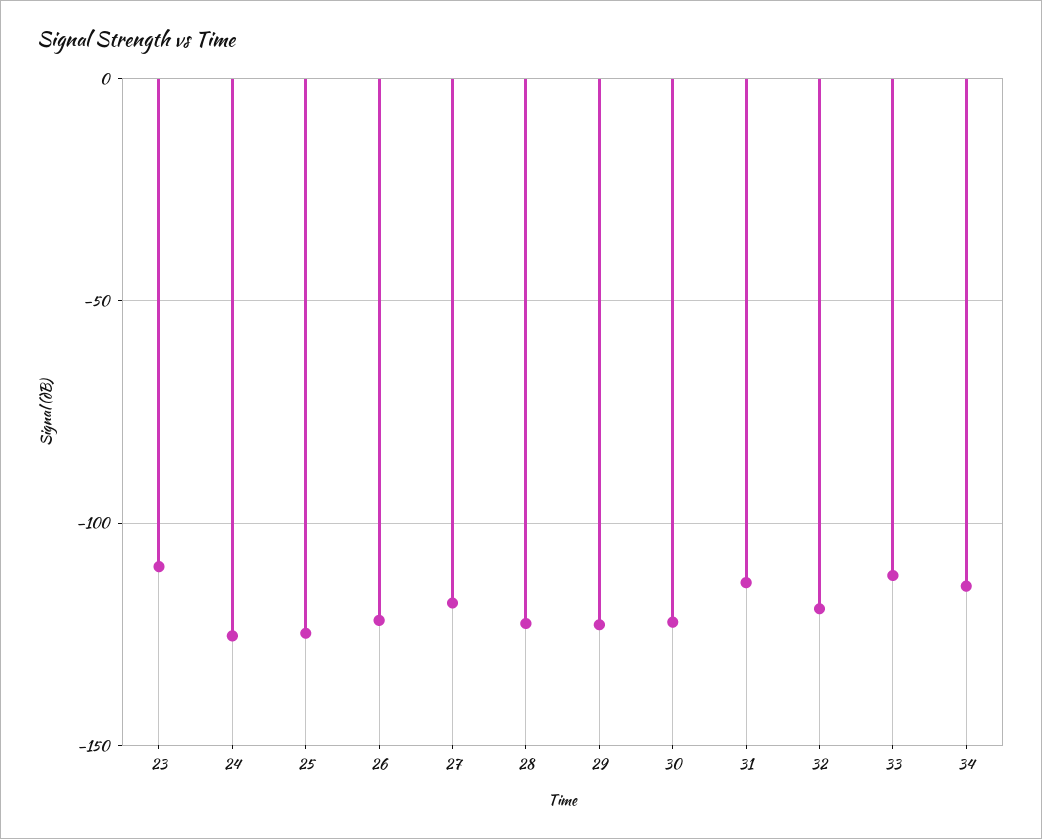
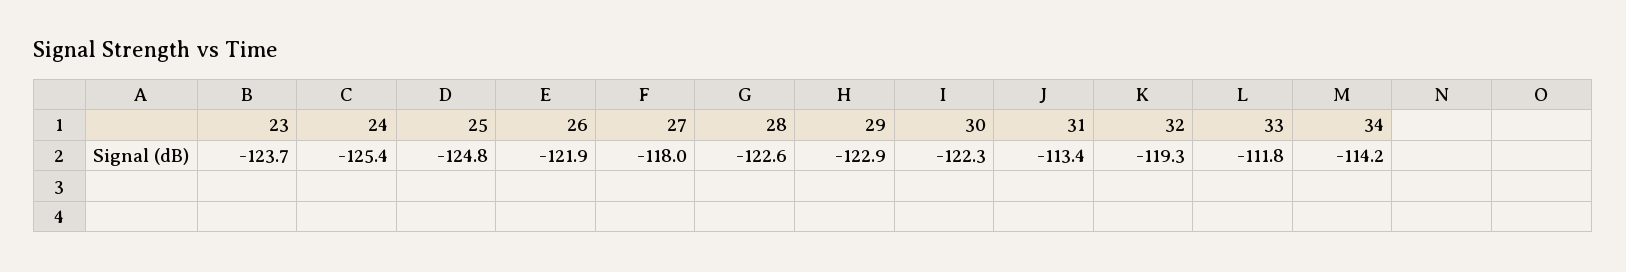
23: -110 -> -123.7

